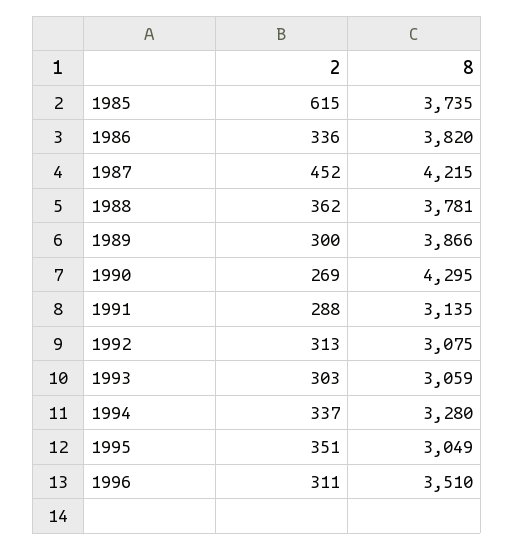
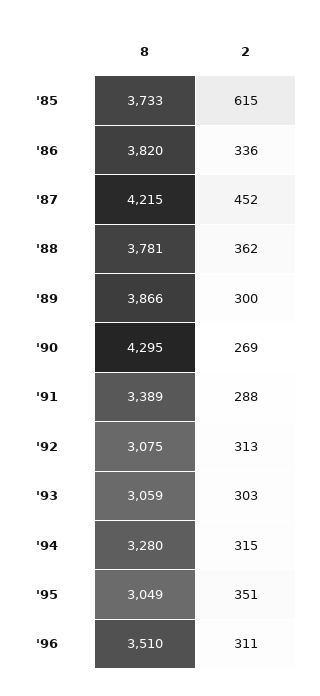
8, 1985: 3735 -> 3733
8, 1991: 3135 -> 3389
2, 1994: 337 -> 315

